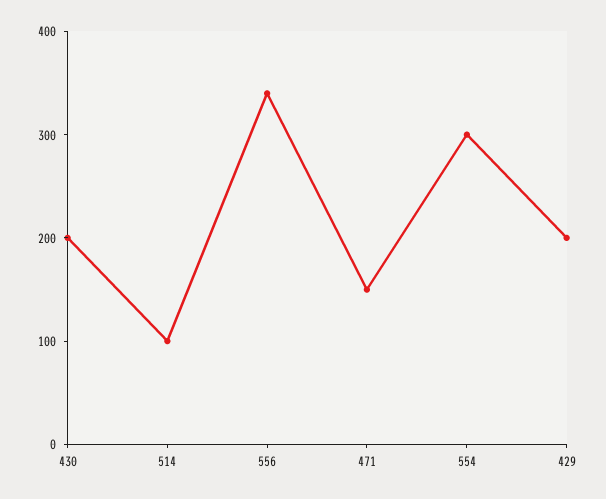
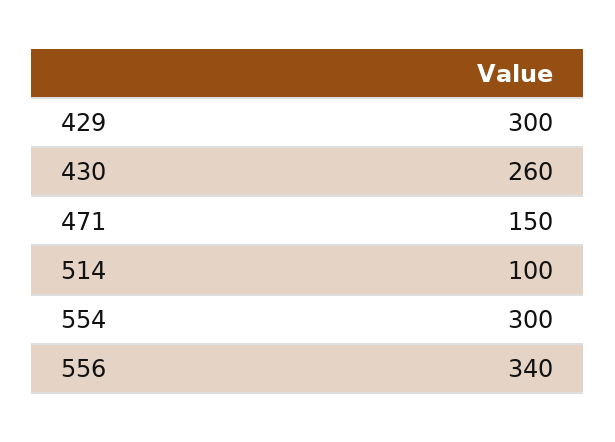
430: 200 -> 260
429: 200 -> 300

